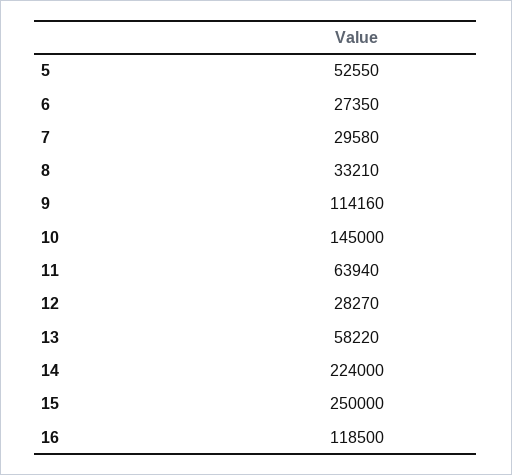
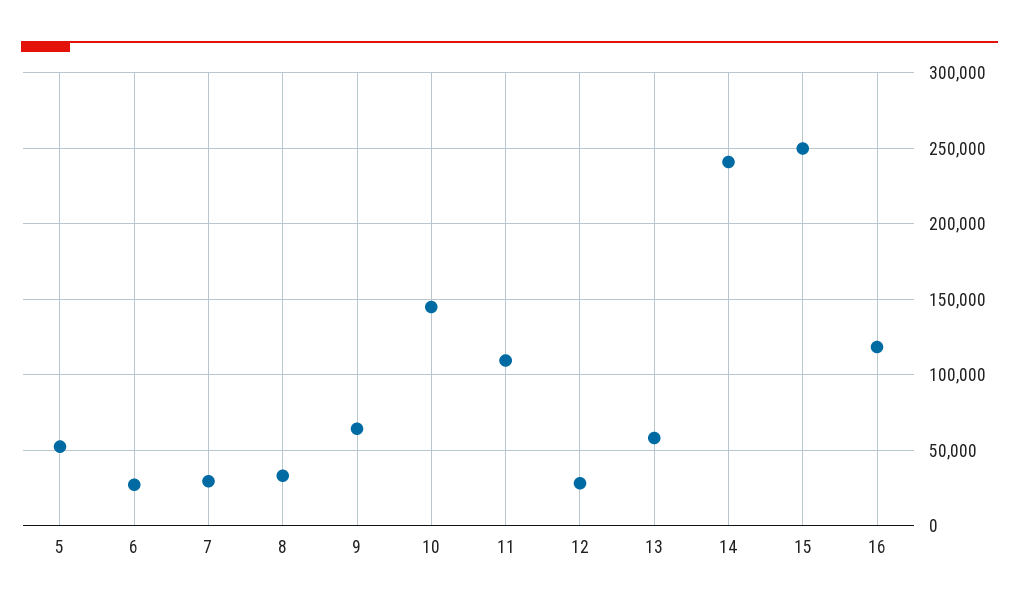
9: 114160 -> 65000
11: 63940 -> 110000
14: 224000 -> 240000

